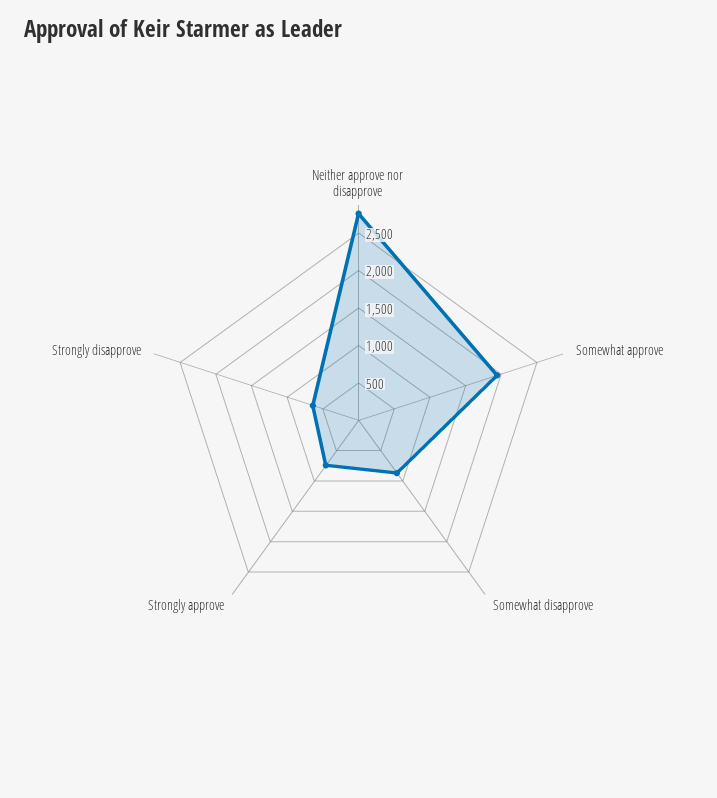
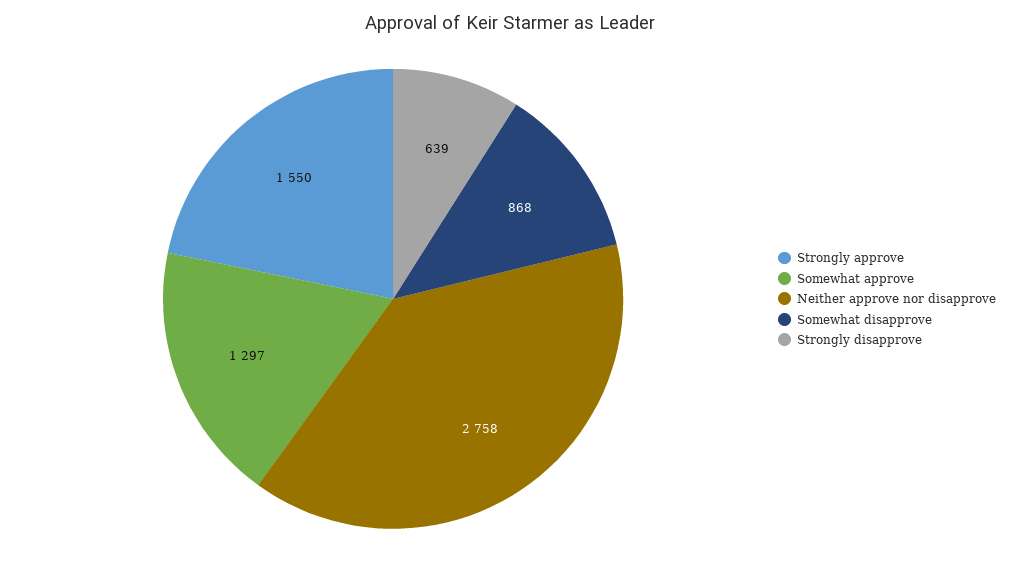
Somewhat approve: 2000 -> 1297
Strongly approve: 750 -> 1550

